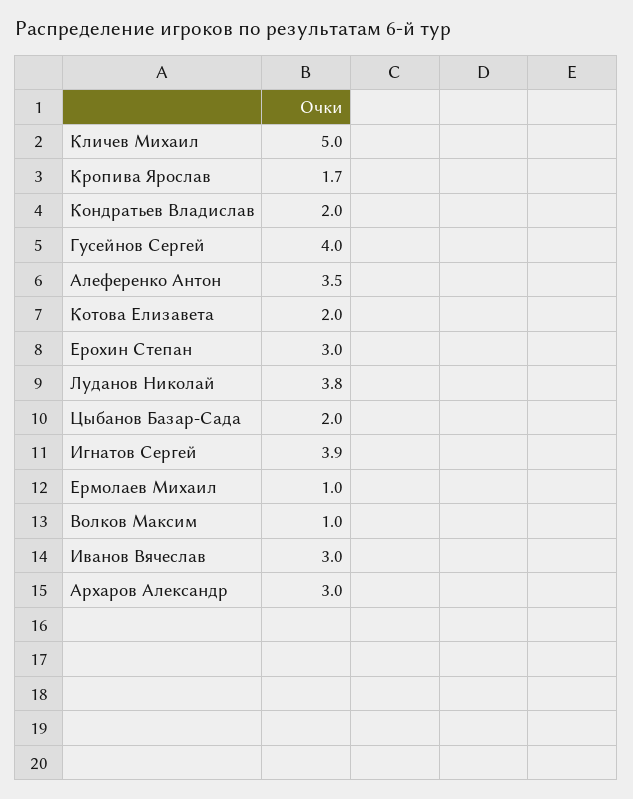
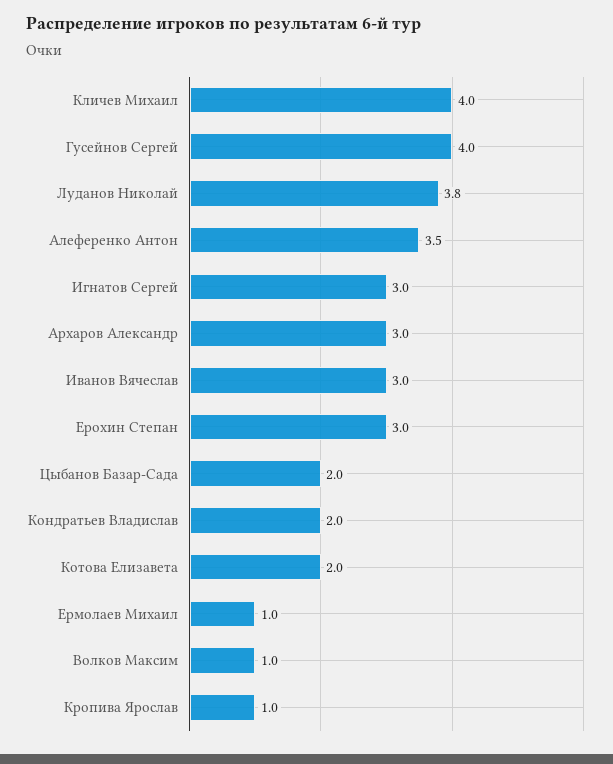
Кличев Михаил: 5 -> 4
Кропива Ярослав: 1.7 -> 1
Игнатов Сергей: 3.9 -> 3

